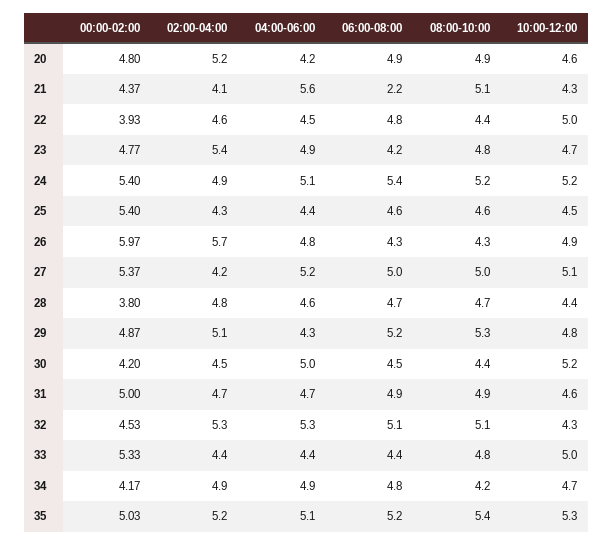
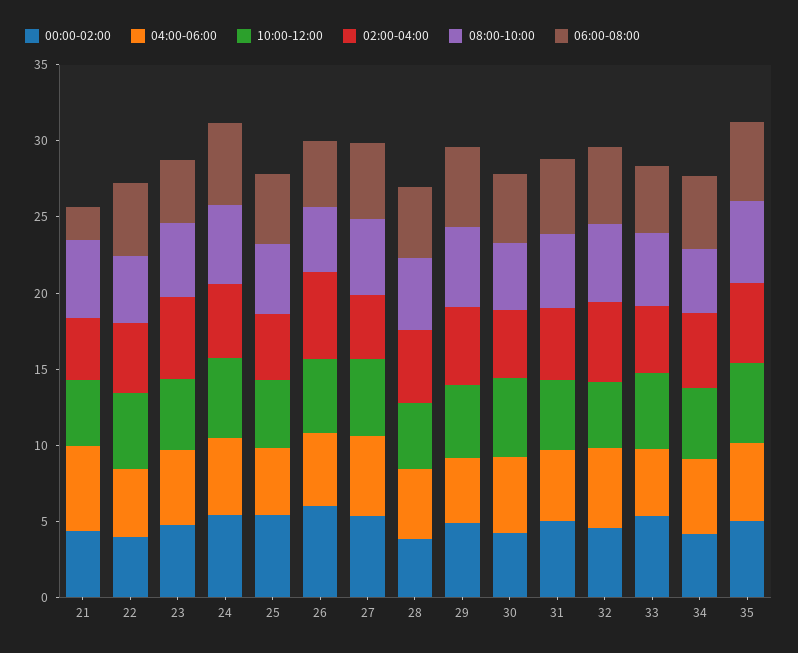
00:00-02:00, 20: 4.8 -> none
02:00-04:00, 20: 5.2 -> none
04:00-06:00, 20: 4.2 -> none
06:00-08:00, 20: 4.9 -> none
08:00-10:00, 20: 4.9 -> none
10:00-12:00, 20: 4.6 -> none

